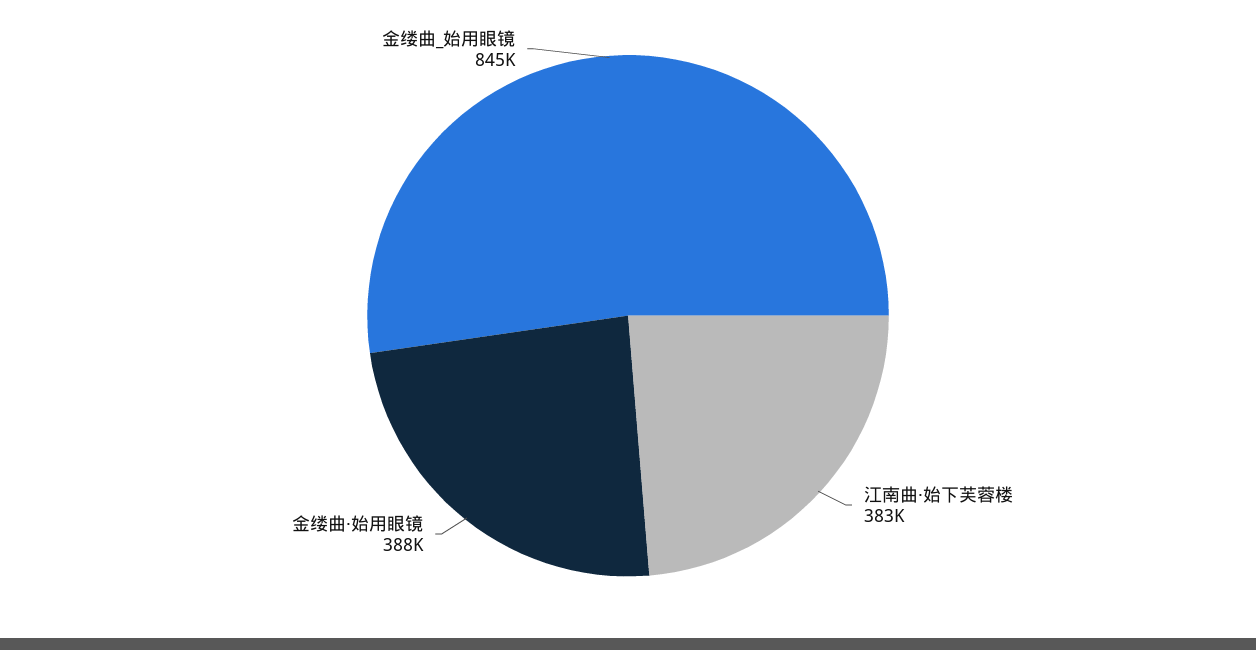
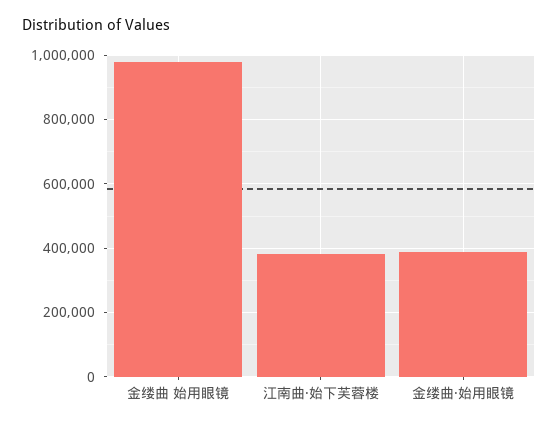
金缕曲_始用眼镜: 845000 -> 980000

